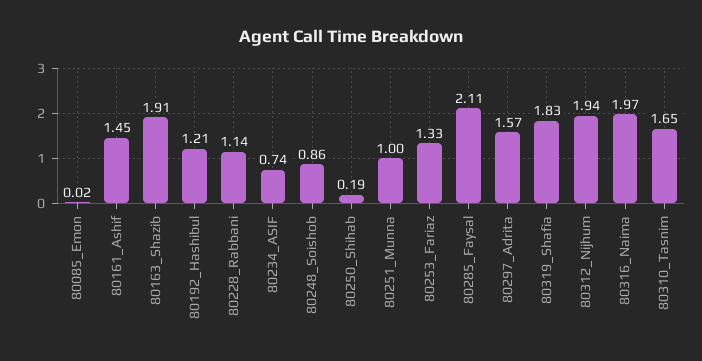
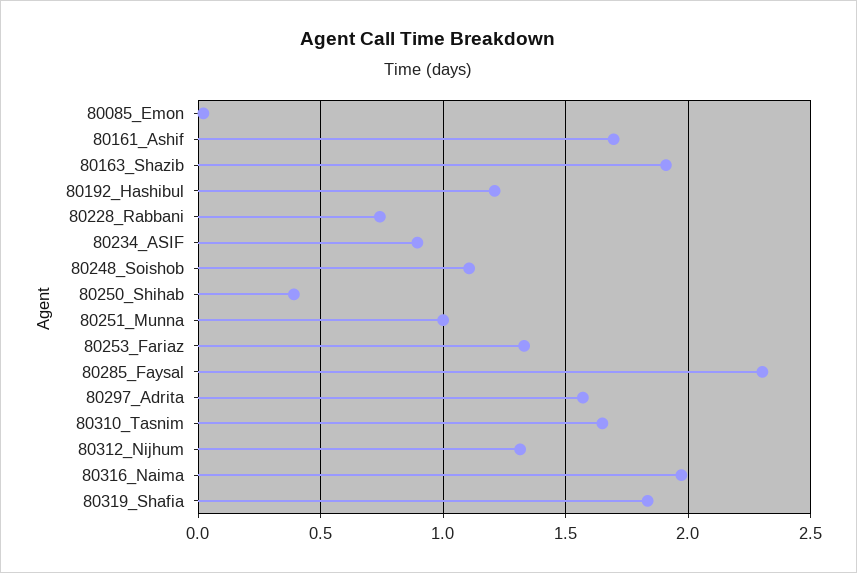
80161_Ashif: 1.45 -> 1.7
80228_Rabbani: 1.14 -> 0.75
80234_ASIF: 0.74 -> 0.9
80248_Soishob: 0.86 -> 1.1
80250_Shihab: 0.19 -> 0.4
80285_Faysal: 2.11 -> 2.3
80312_Nijhum: 1.94 -> 1.3

